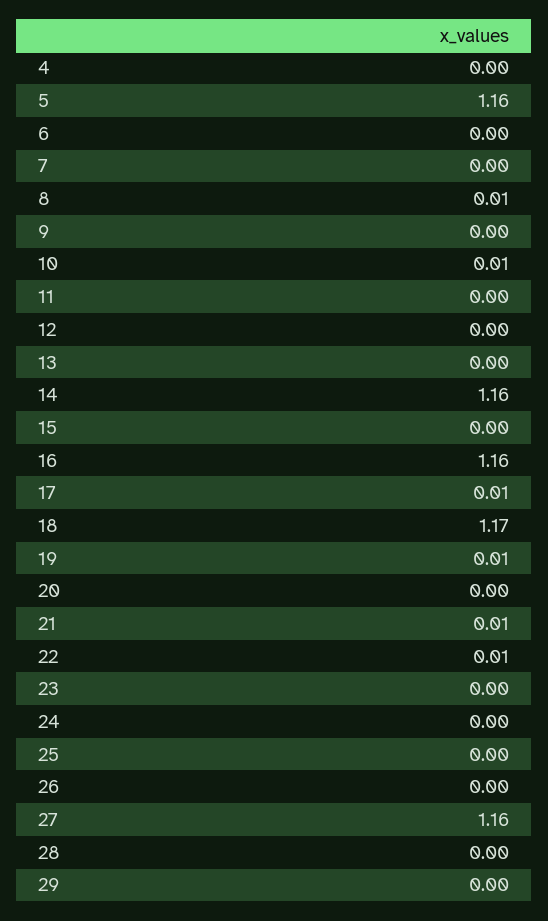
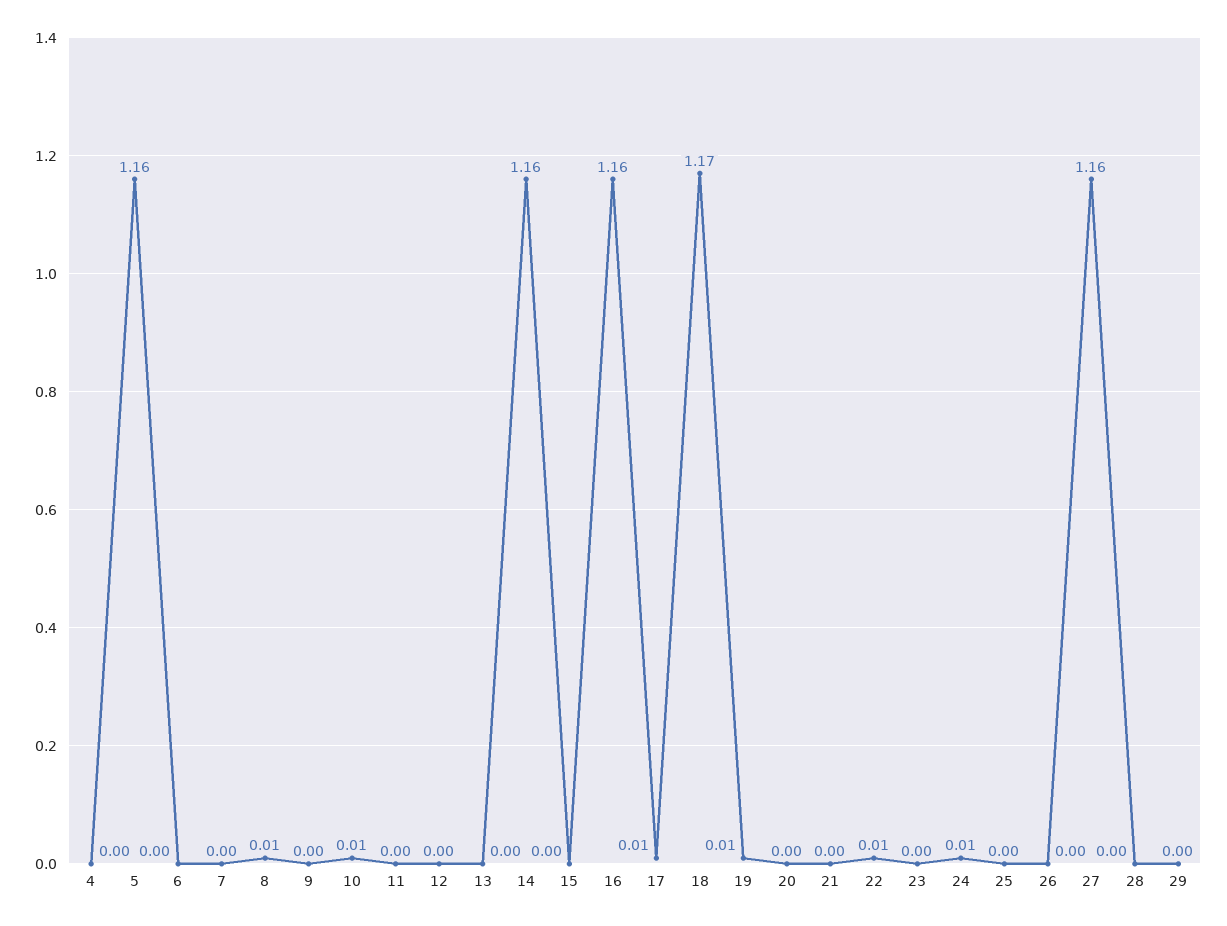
21: 0.01 -> 0
24: 0 -> 0.01

